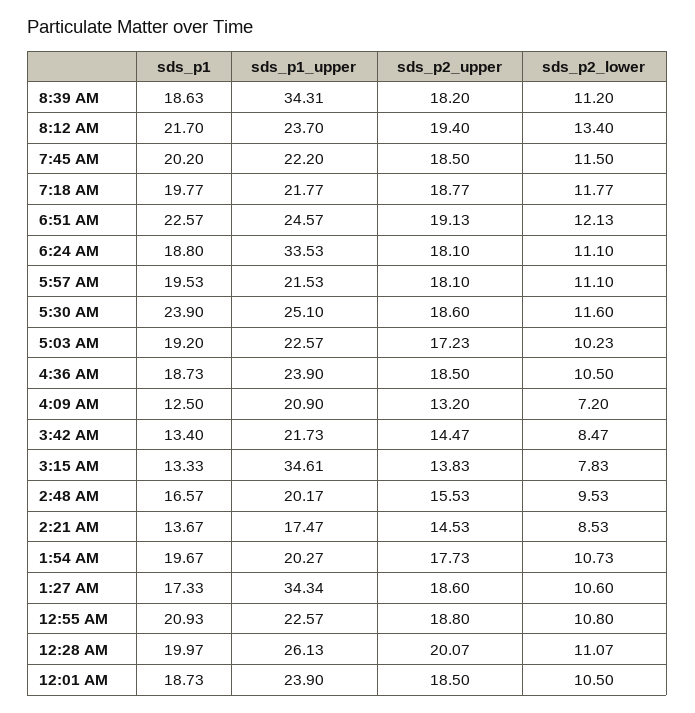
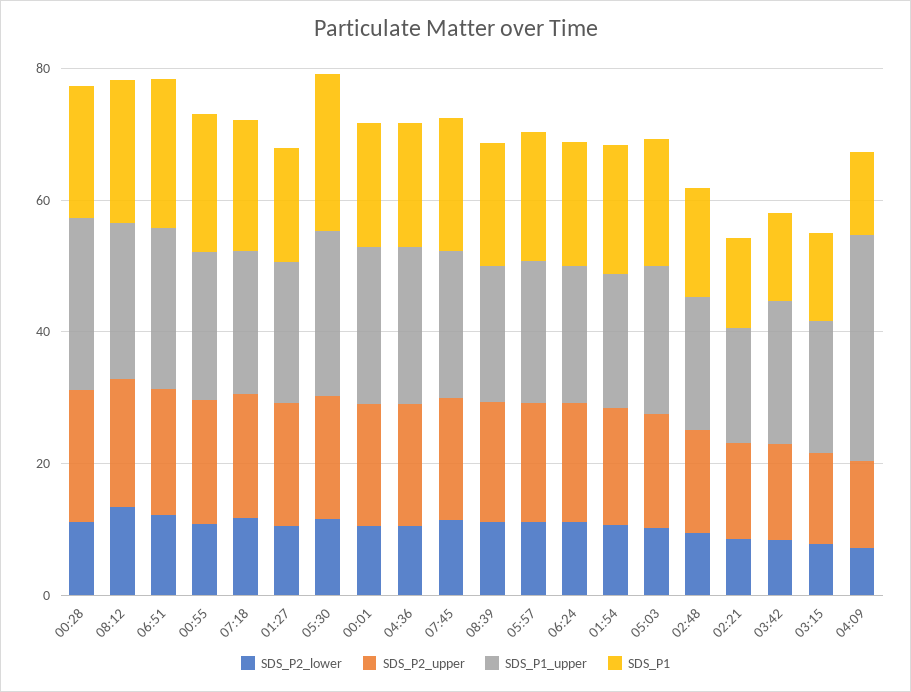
sds_p1_upper, 8:39 AM: 34.31 -> 20
sds_p1_upper, 6:24 AM: 33.53 -> 20
sds_p1_upper, 4:09 AM: 20.9 -> 35
sds_p1_upper, 3:15 AM: 34.61 -> 20
sds_p1_upper, 1:27 AM: 34.34 -> 20

